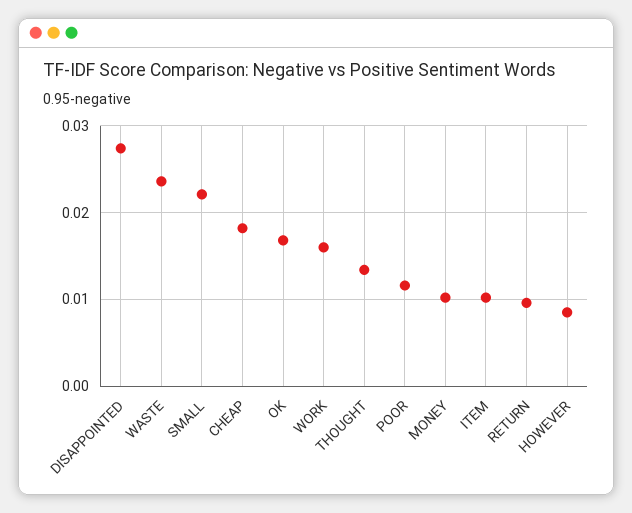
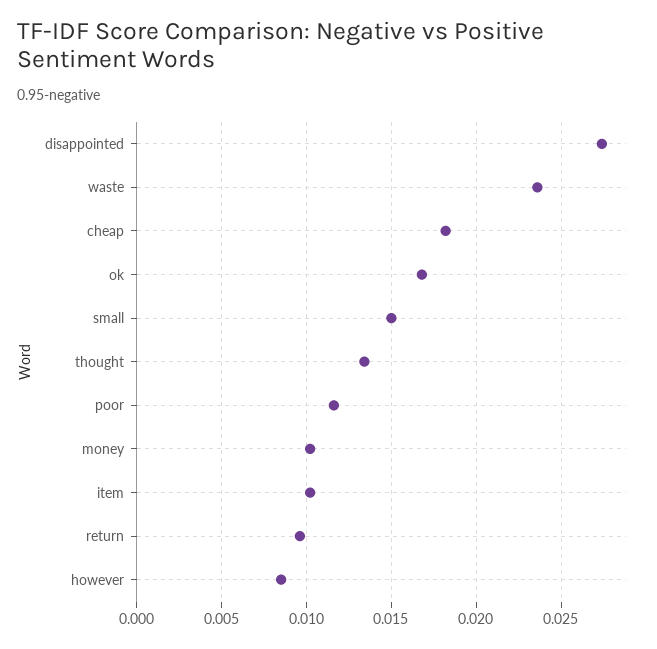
SMALL: 0.022 -> 0.015
WORK: 0.016 -> none

